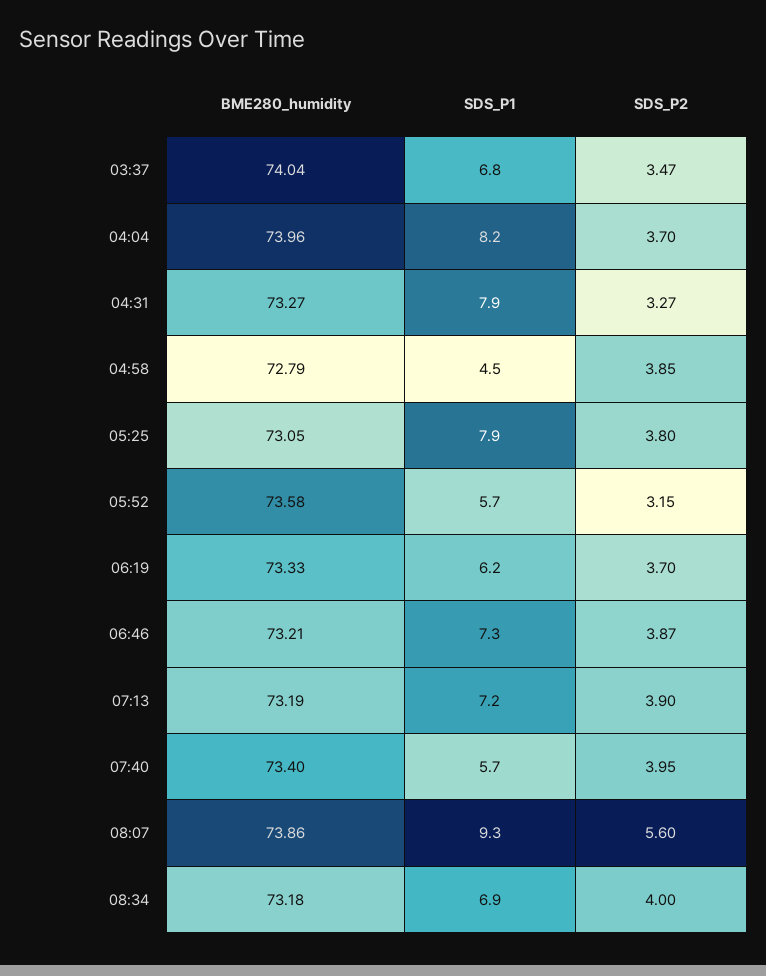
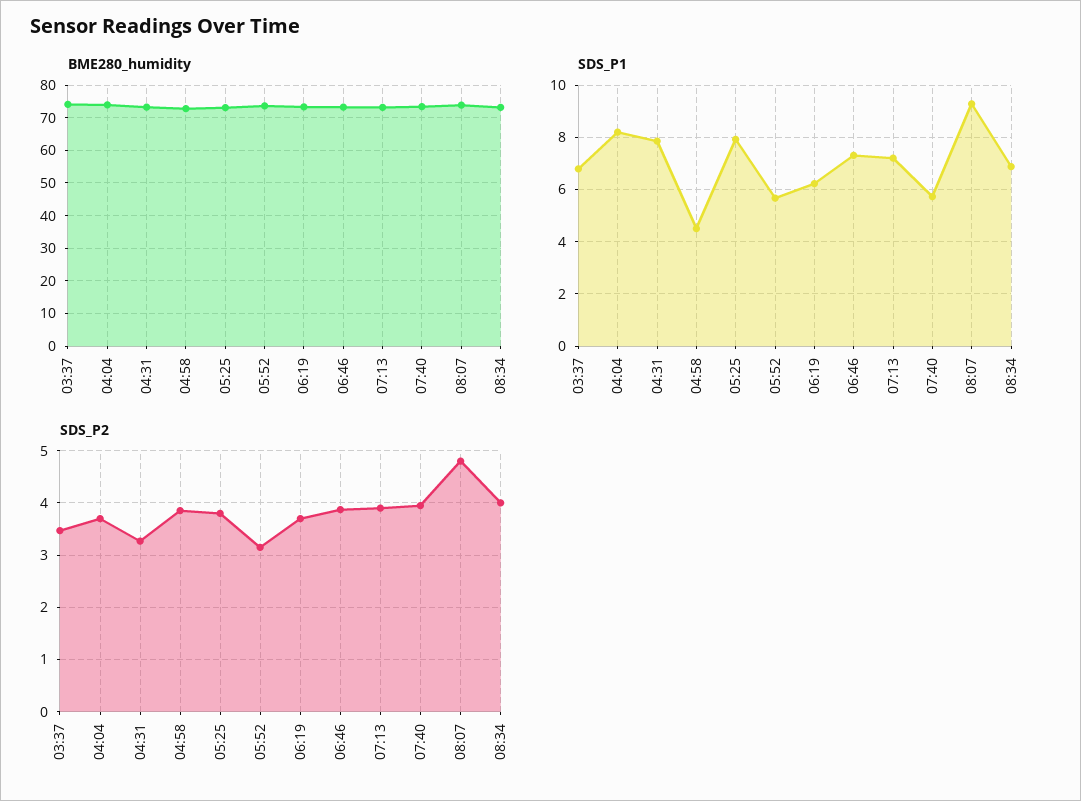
SDS_P2, 08:07: 5.6 -> 4.8

